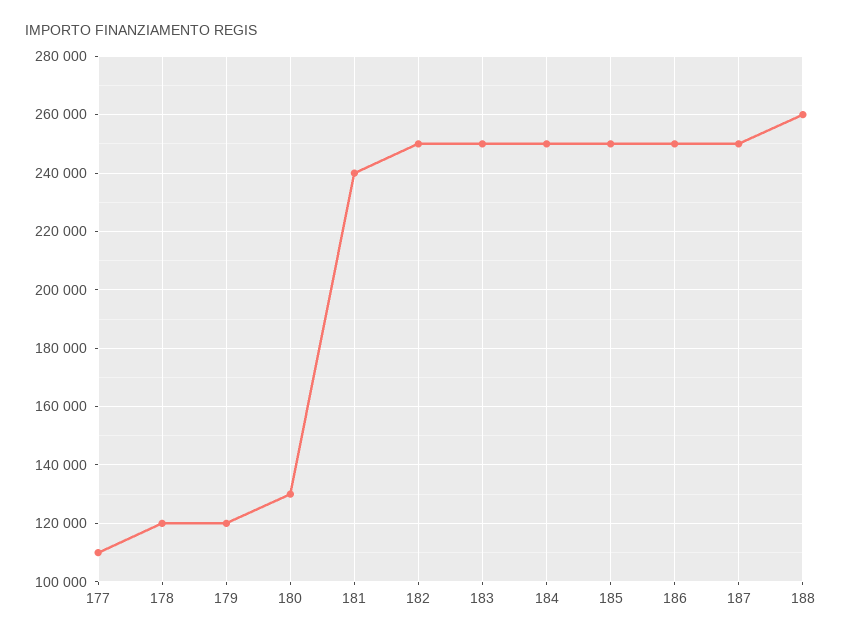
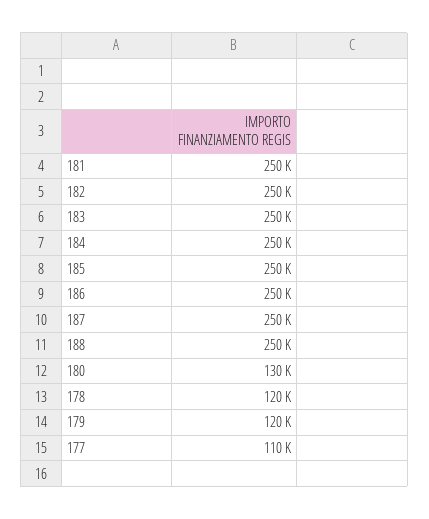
181: 240000 -> 250000
188: 260000 -> 250000

